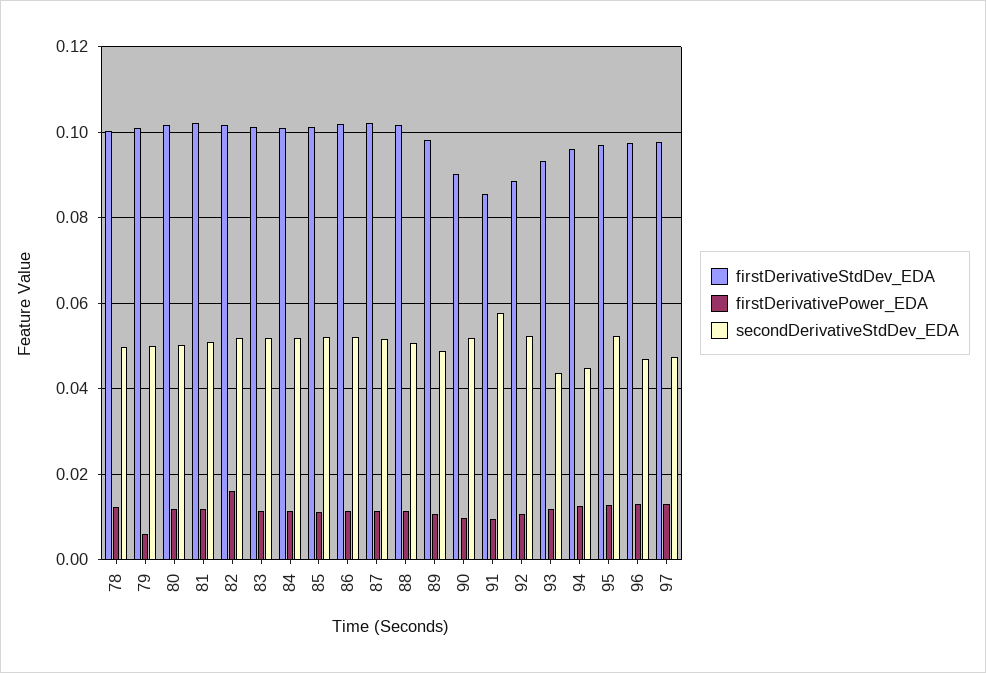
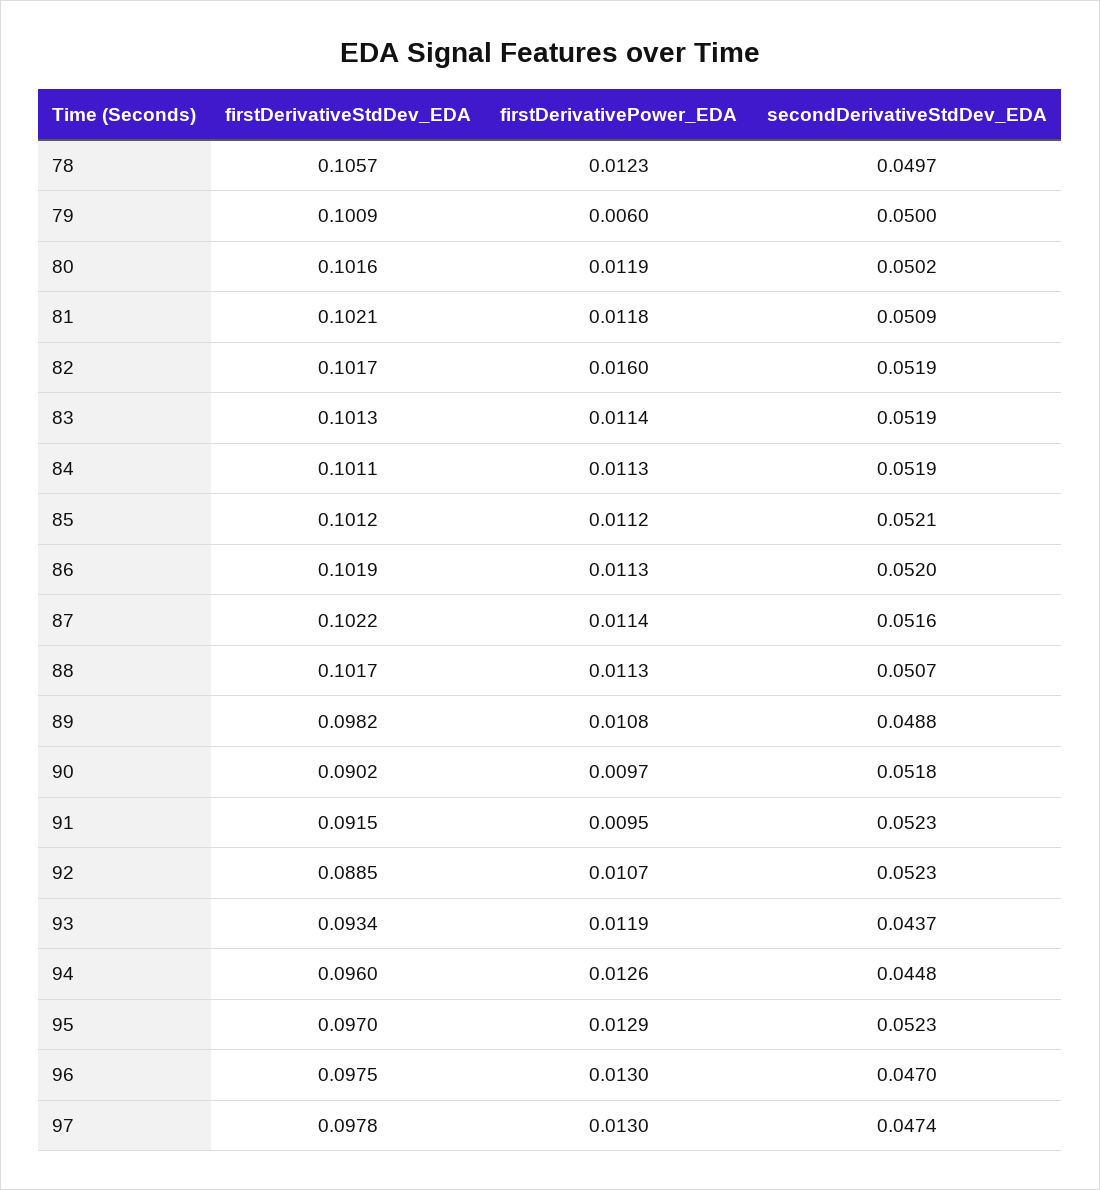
firstDerivativeStdDev_EDA, 78: 0.1 -> 0.1057
firstDerivativeStdDev_EDA, 91: 0.086 -> 0.0915
secondDerivativeStdDev_EDA, 91: 0.058 -> 0.0523

